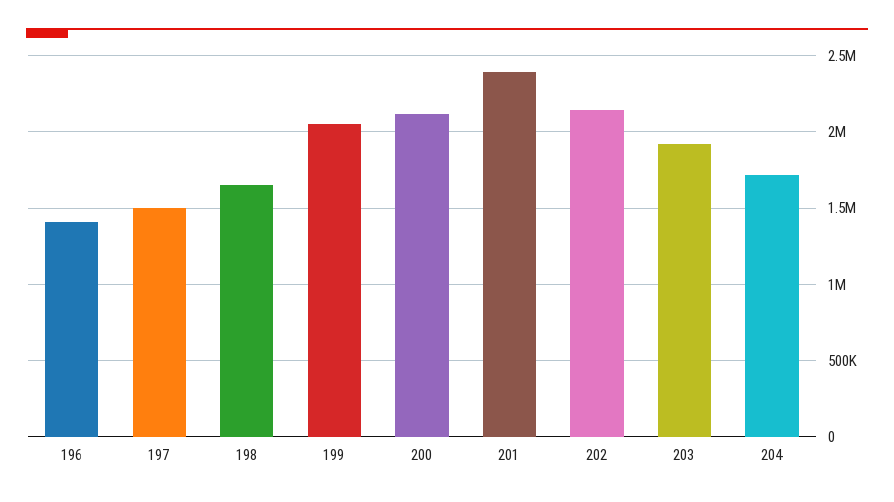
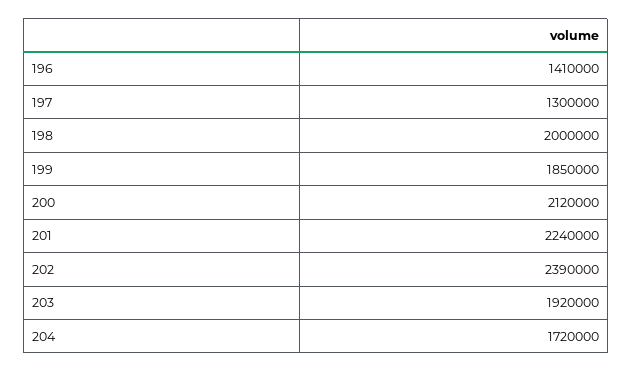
197: 1500000 -> 1300000
198: 1650000 -> 2000000
199: 2050000 -> 1850000
201: 2400000 -> 2240000
202: 2150000 -> 2390000

